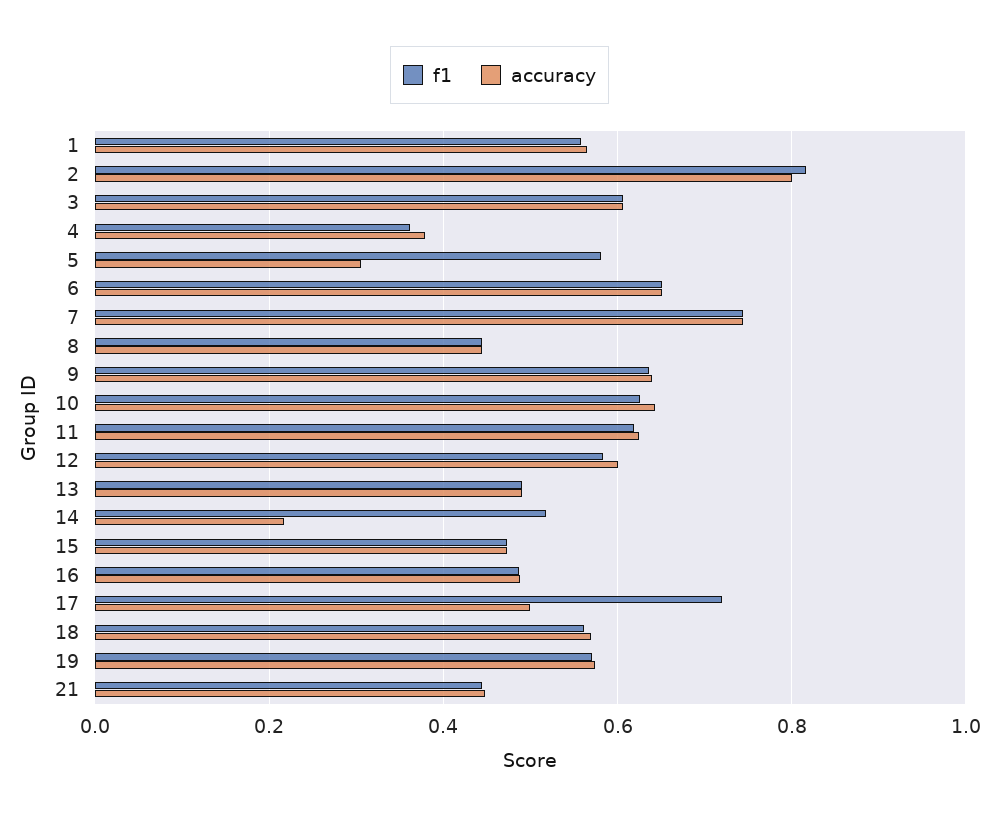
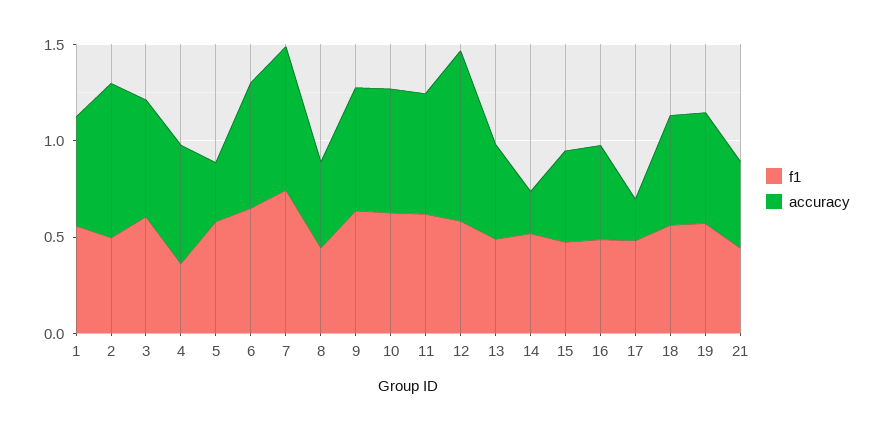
f1, 2: 0.82 -> 0.5
accuracy, 4: 0.38 -> 0.6
accuracy, 12: 0.6 -> 0.9
f1, 17: 0.72 -> 0.5
accuracy, 17: 0.5 -> 0.2

